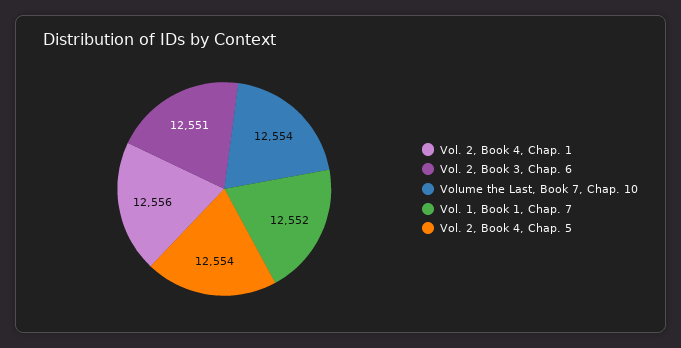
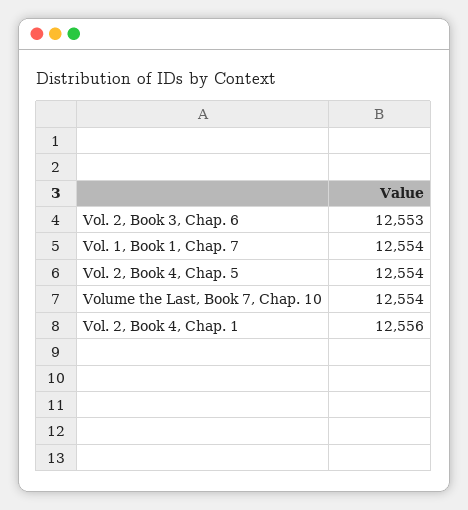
Vol. 2, Book 3, Chap. 6: 12551 -> 12553
Vol. 1, Book 1, Chap. 7: 12552 -> 12554

